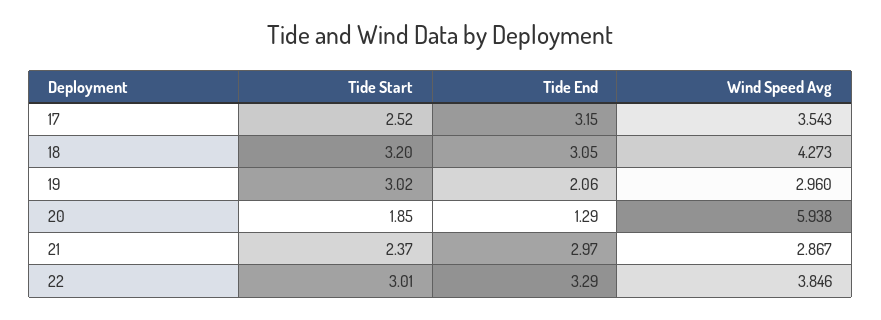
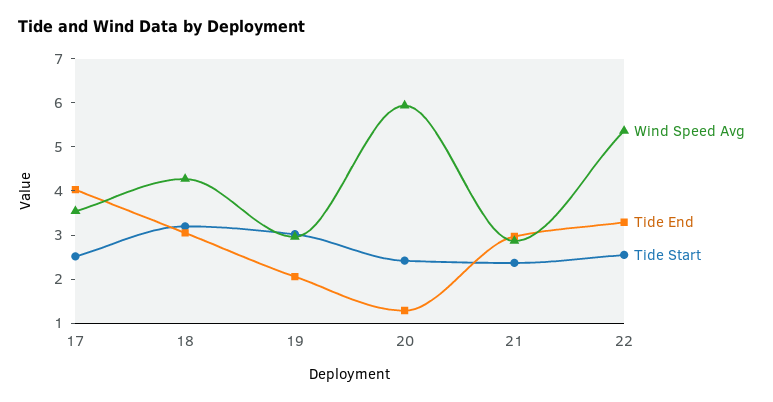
Tide End, 17: 3.15 -> 4
Tide Start, 20: 1.85 -> 2.4
Tide Start, 22: 3.01 -> 2.6
Wind Speed Avg, 22: 3.846 -> 5.4

